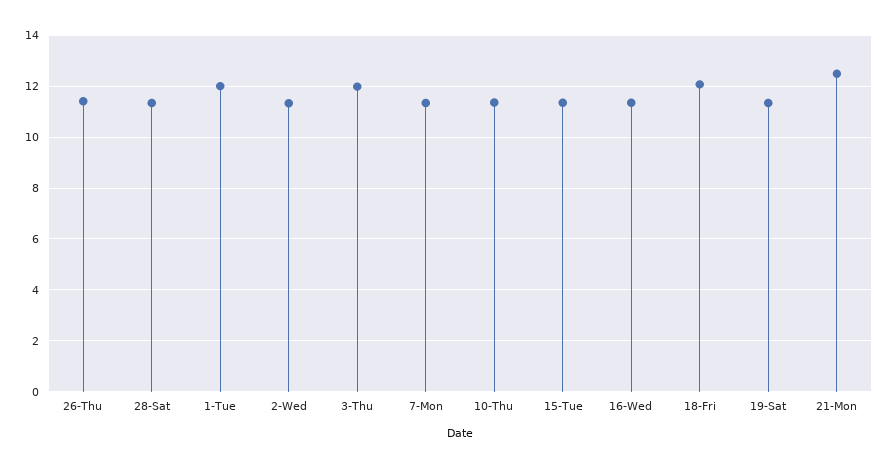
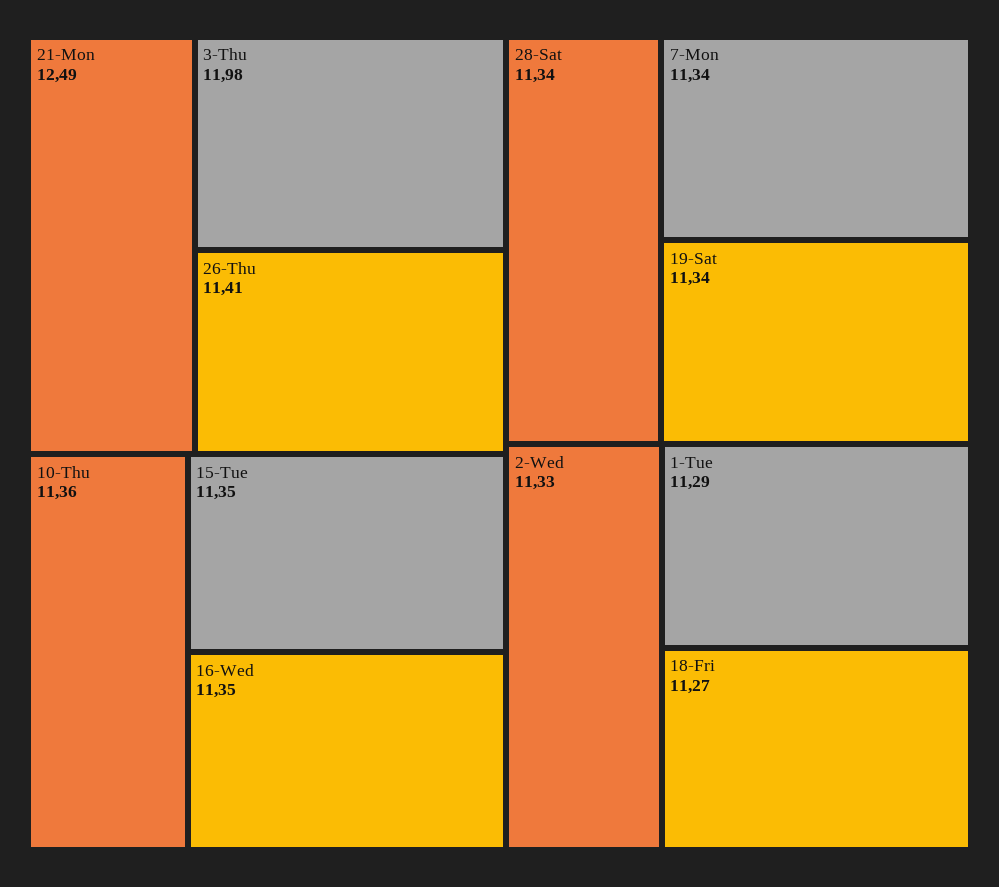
1-Tue: 12 -> 11.29
18-Fri: 12 -> 11.27

